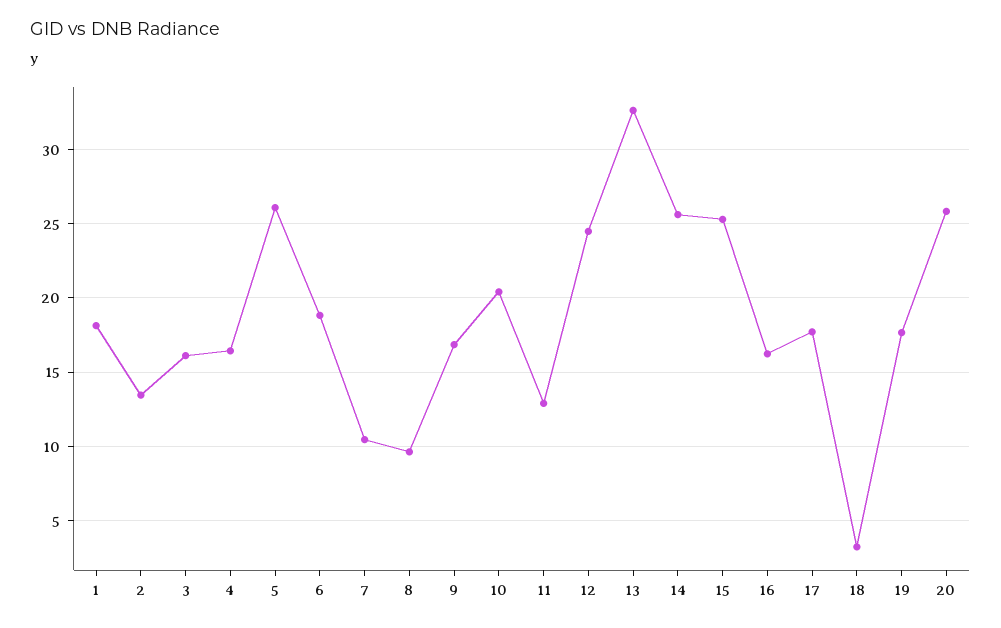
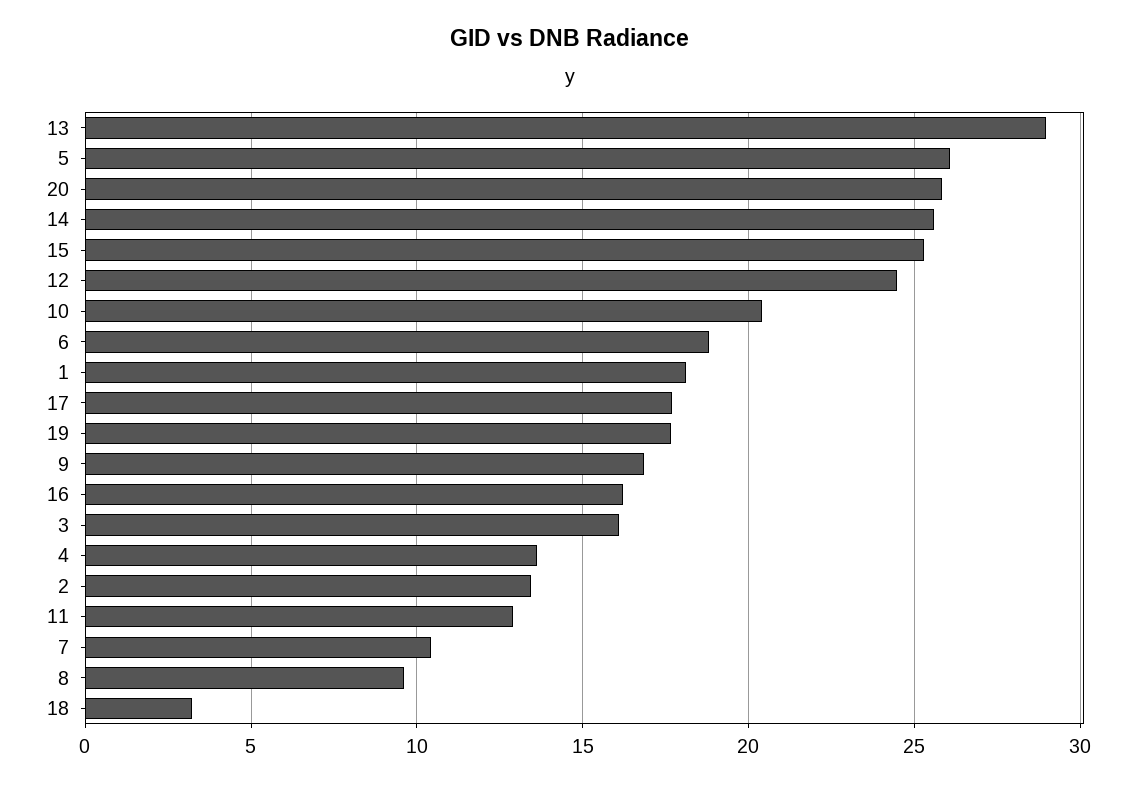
4: 16.5 -> 13.5
13: 32.5 -> 29

